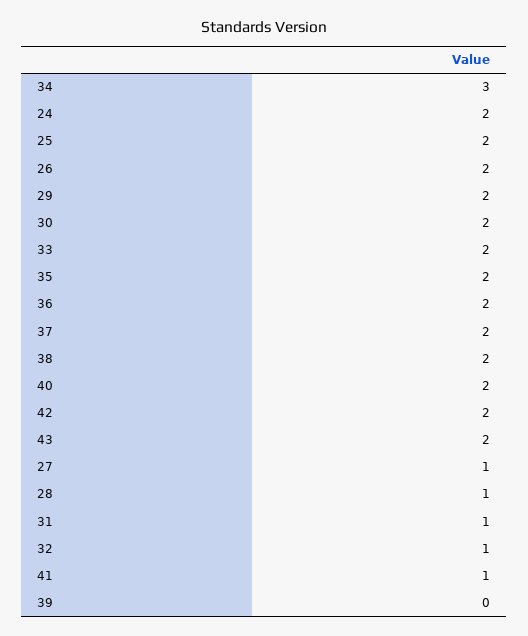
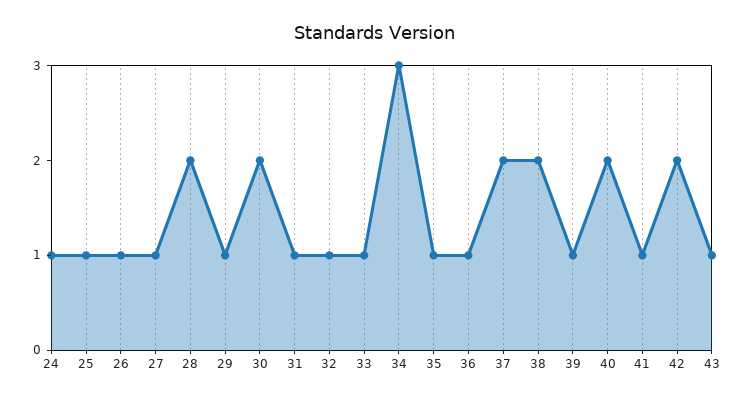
24: 2 -> 1
25: 2 -> 1
26: 2 -> 1
29: 2 -> 1
33: 2 -> 1
35: 2 -> 1
36: 2 -> 1
43: 2 -> 1
28: 1 -> 2
39: 0 -> 1

